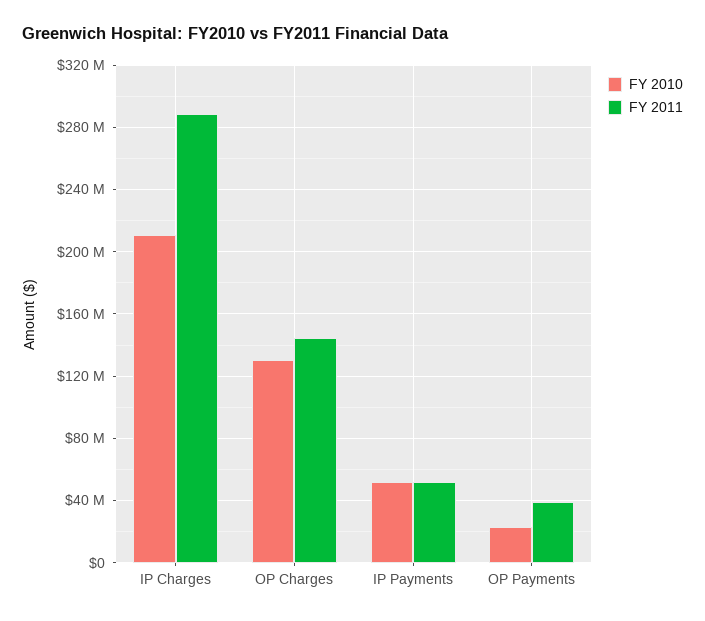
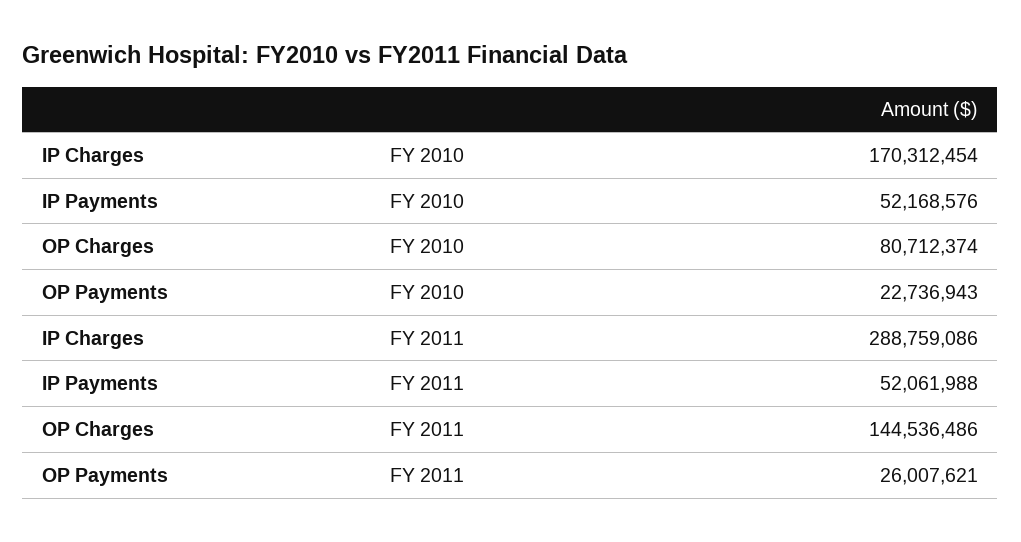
FY 2010, IP Charges: 210000000 -> 170312454
FY 2010, OP Charges: 130000000 -> 80712374
FY 2011, OP Payments: 40000000 -> 26007621

